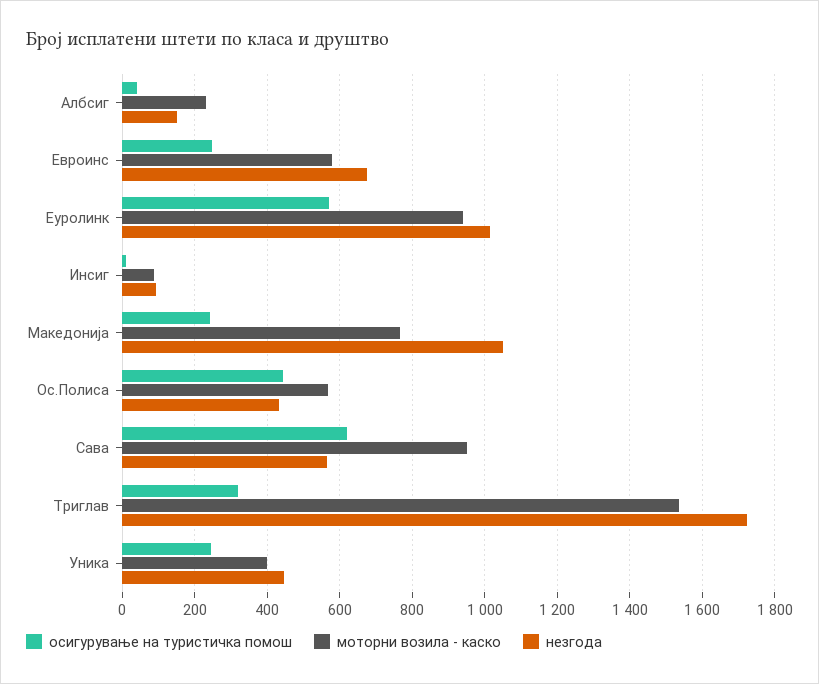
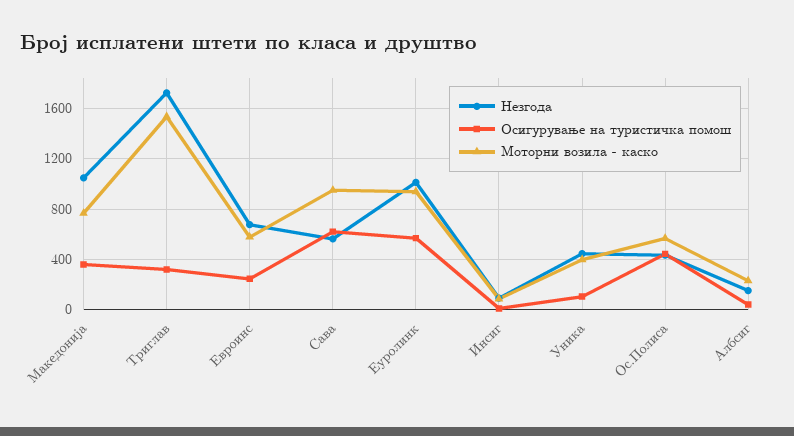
осигурување на туристичка помош, Македонија: 240 -> 350
осигурување на туристичка помош, Уника: 240 -> 100

